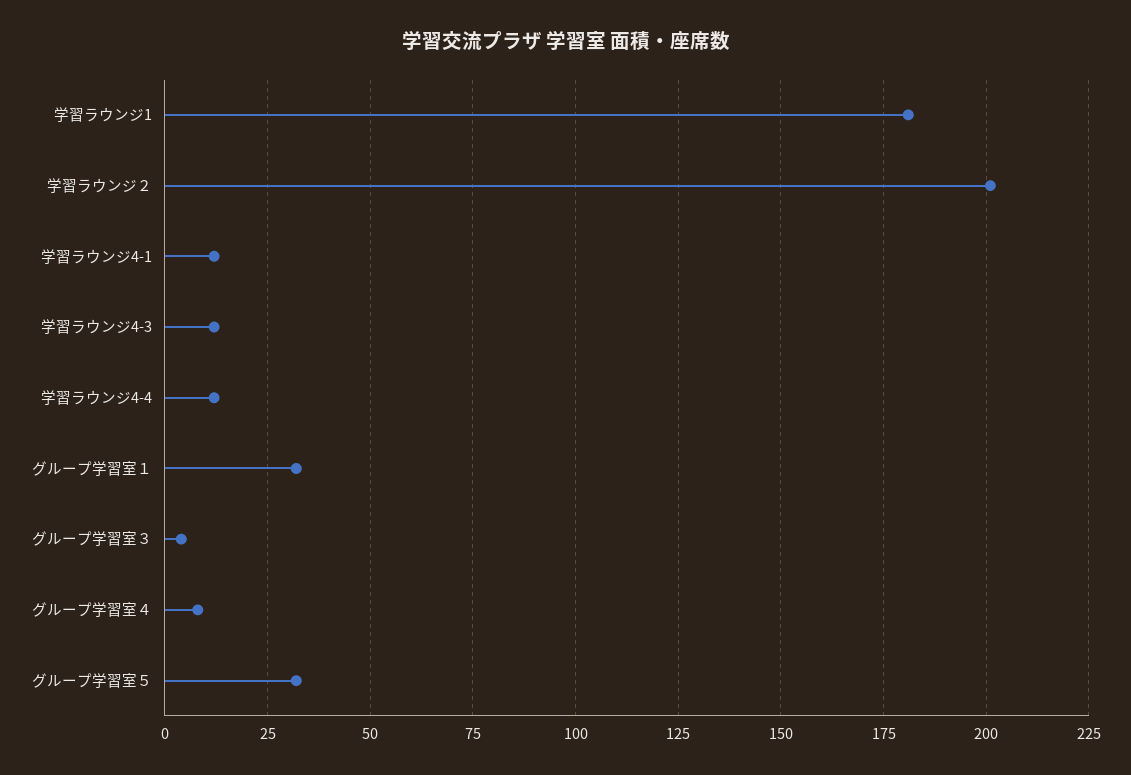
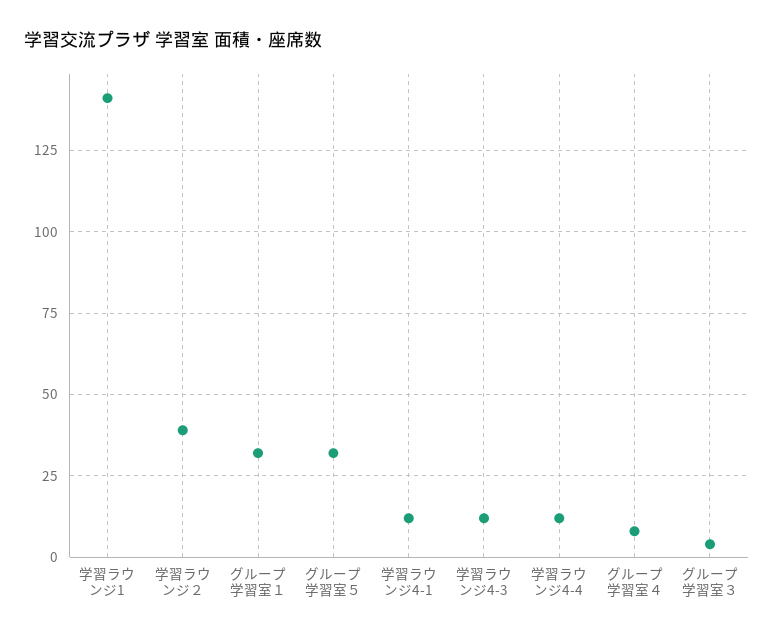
学習ラウンジ1: 180 -> 140
学習ラウンジ２: 200 -> 40

